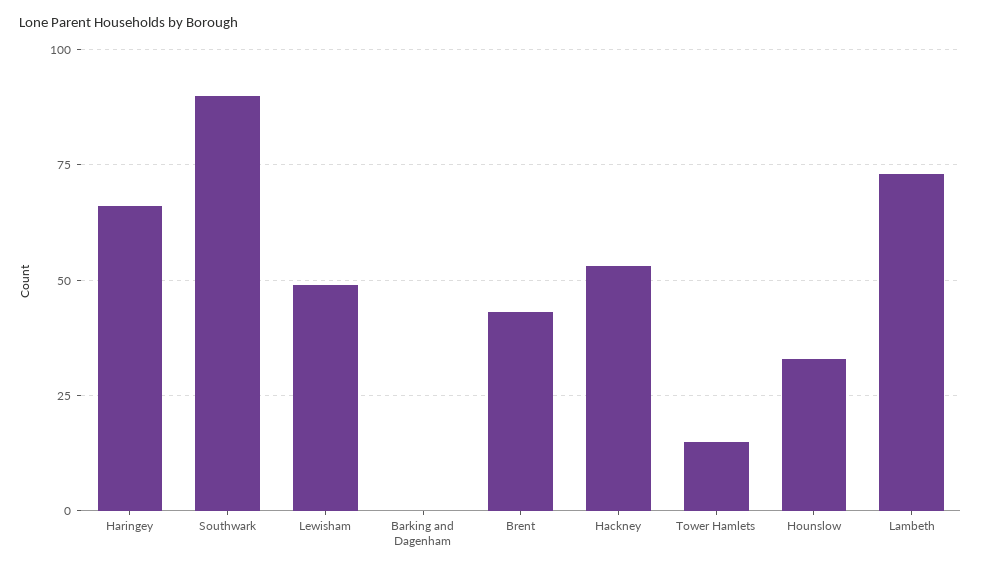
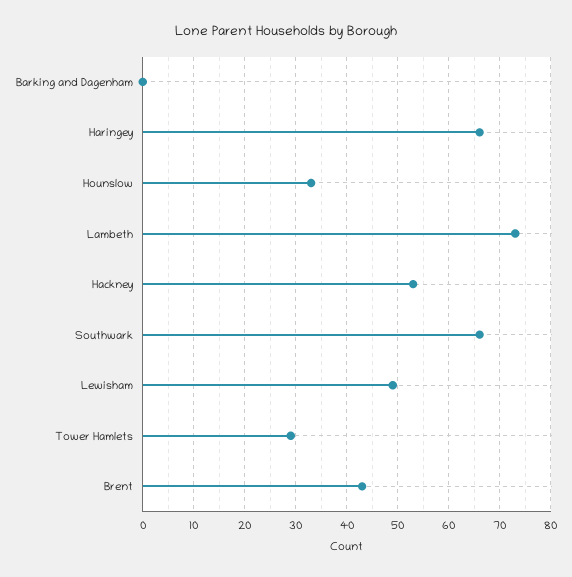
Southwark: 90 -> 65
Tower Hamlets: 15 -> 30

